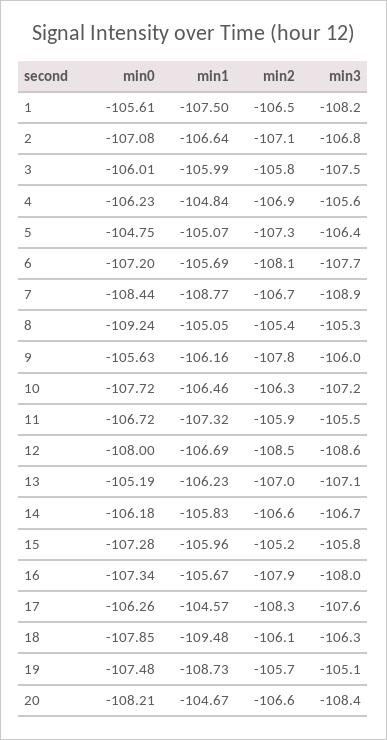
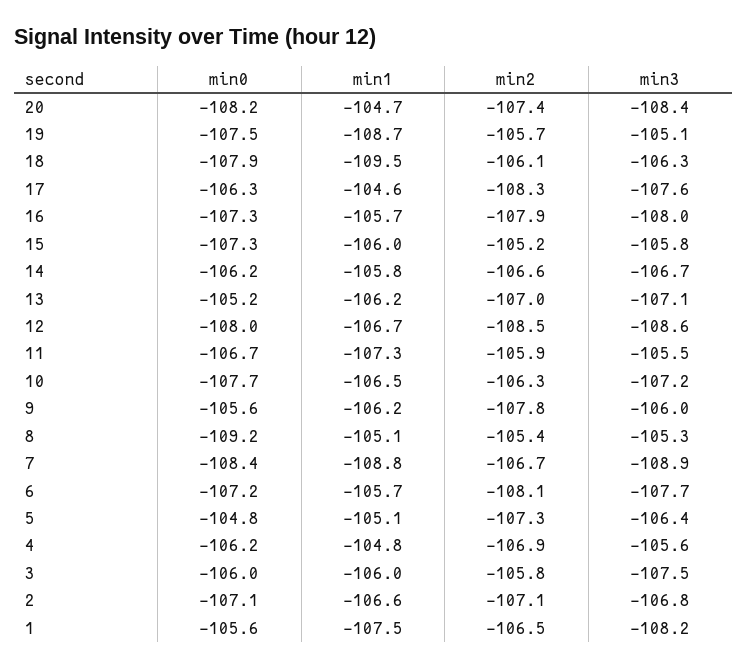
min2, 20: -106.6 -> -107.4

